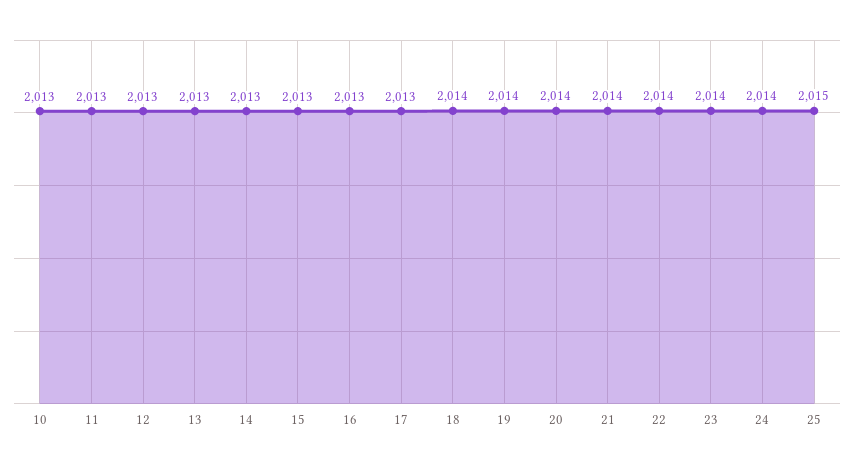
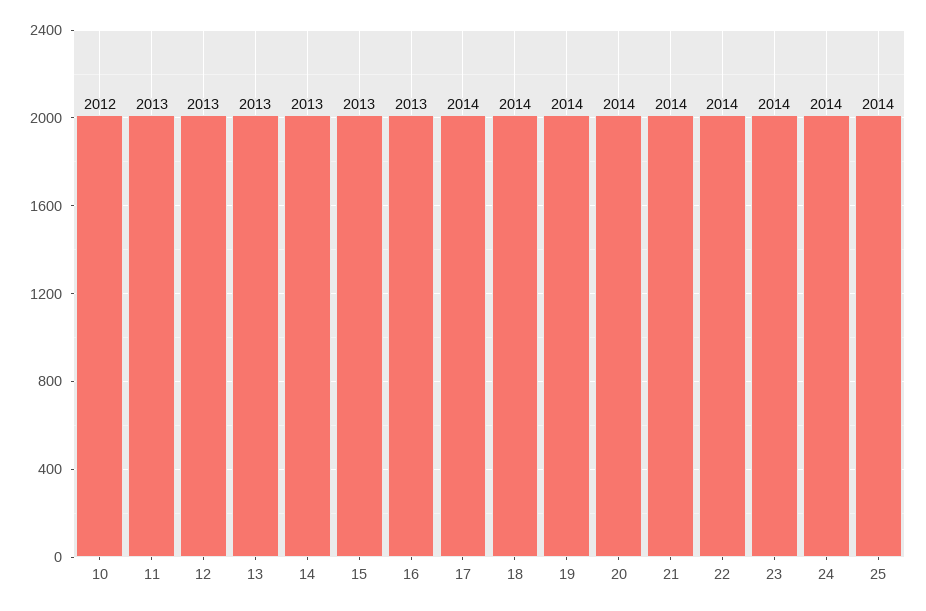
10: 2013 -> 2012
17: 2013 -> 2014
25: 2015 -> 2014

